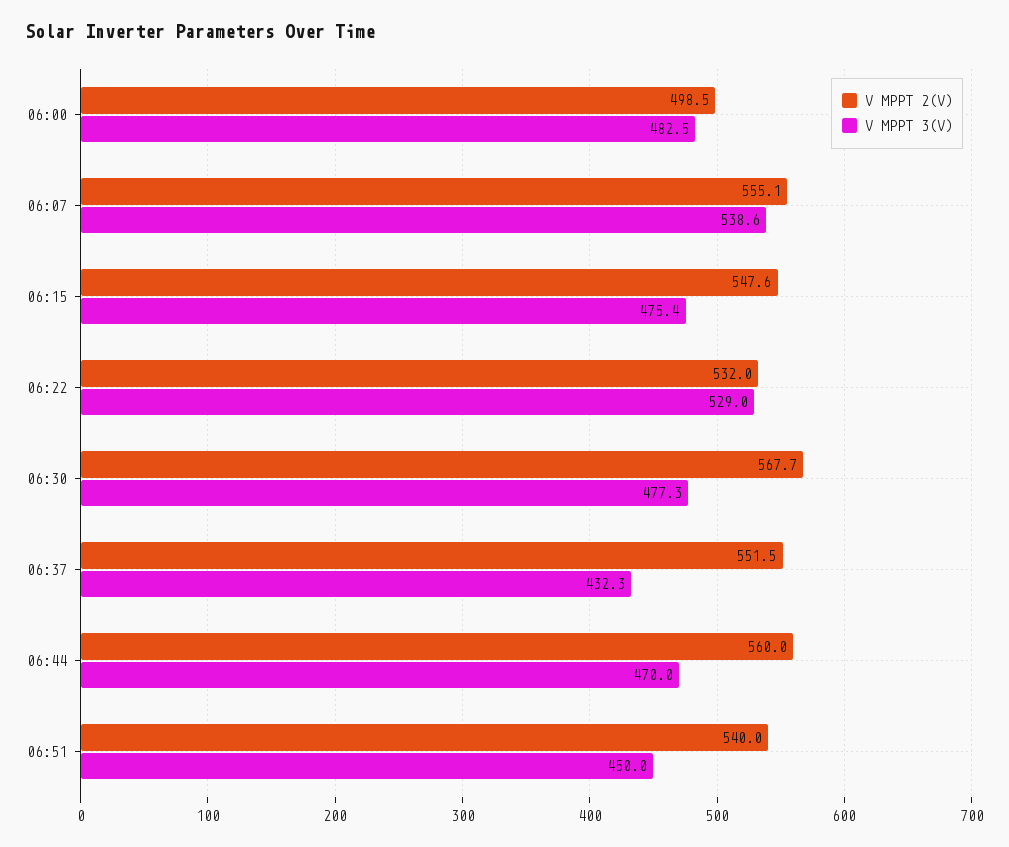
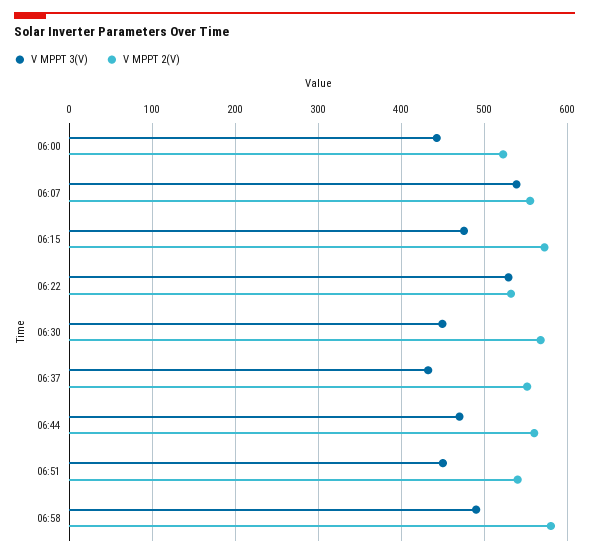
V MPPT 2(V), 06:00: 498.5 -> 520
V MPPT 3(V), 06:00: 482.5 -> 440
V MPPT 2(V), 06:15: 547.6 -> 570
V MPPT 3(V), 06:30: 477.3 -> 450
V MPPT 3(V), 06:58: none -> 490
V MPPT 2(V), 06:58: none -> 580

